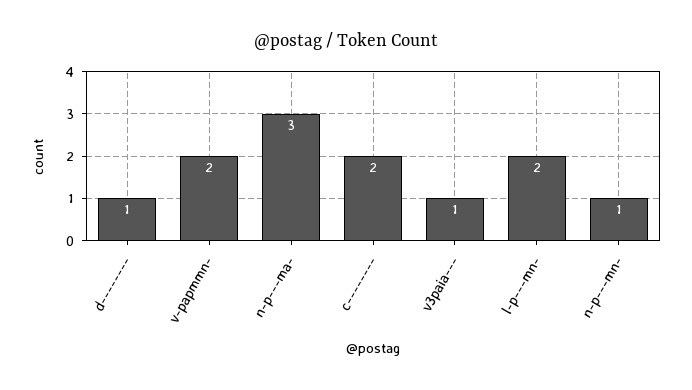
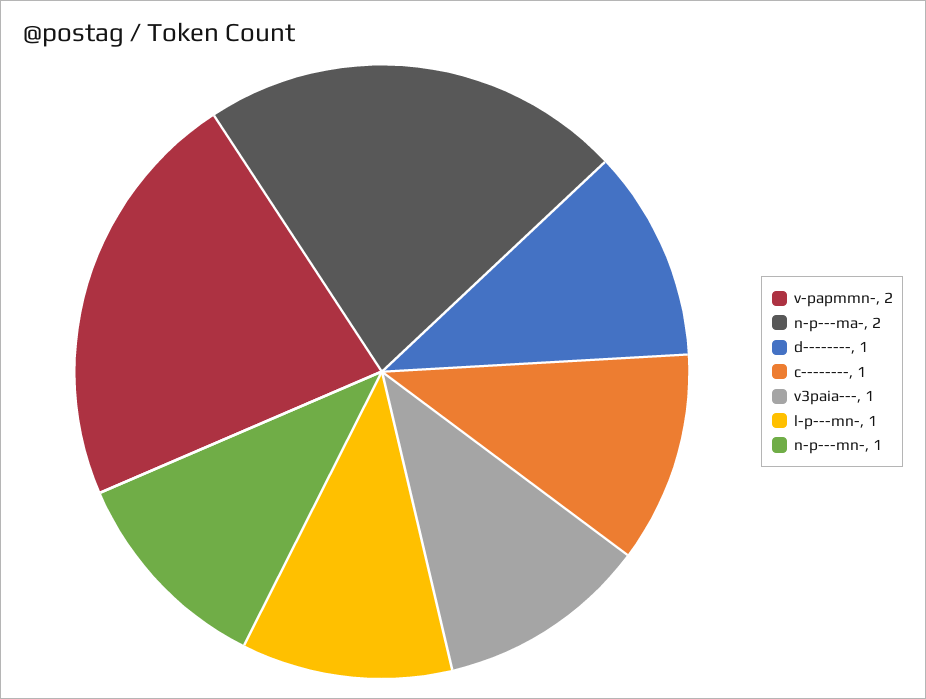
n-p---ma-: 3 -> 2
c--------: 2 -> 1
l-p---mn-: 2 -> 1

